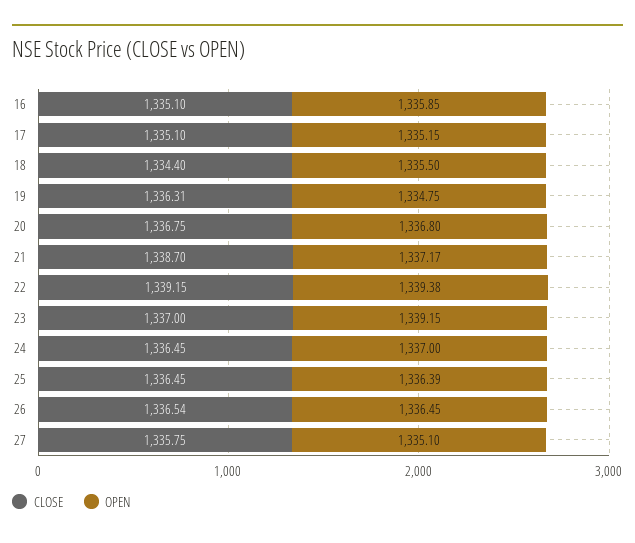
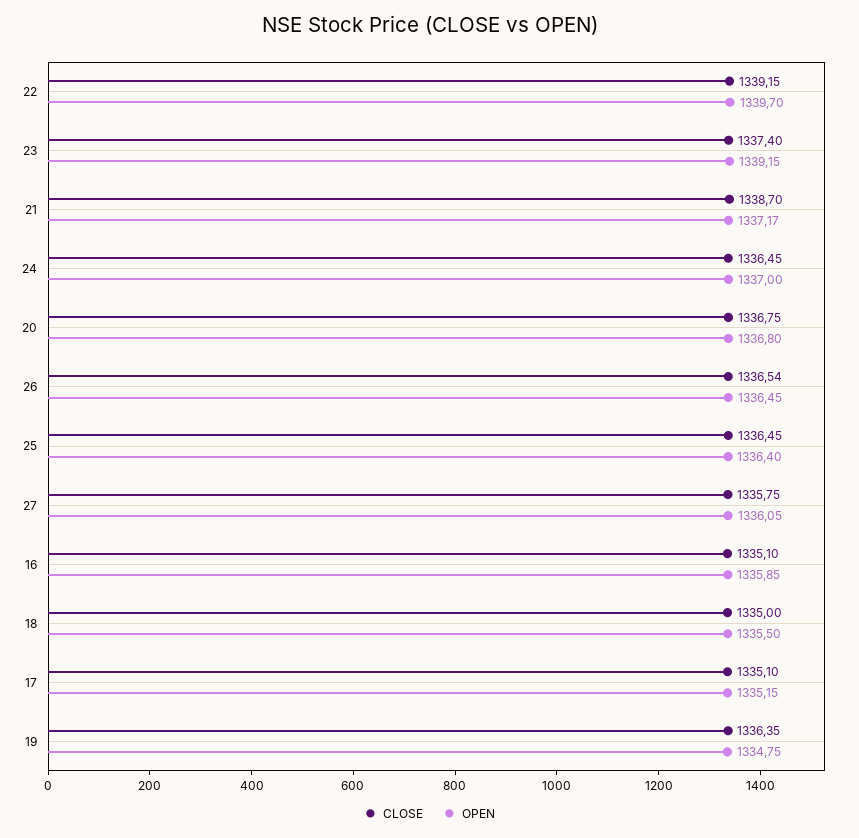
CLOSE, 18: 1334.4 -> 1335
CLOSE, 19: 1336.31 -> 1336.35
OPEN, 22: 1339.38 -> 1339.7
CLOSE, 23: 1337 -> 1337.4
OPEN, 25: 1336.39 -> 1336.4
OPEN, 27: 1335.1 -> 1336.05

